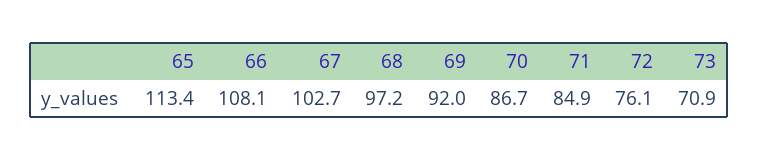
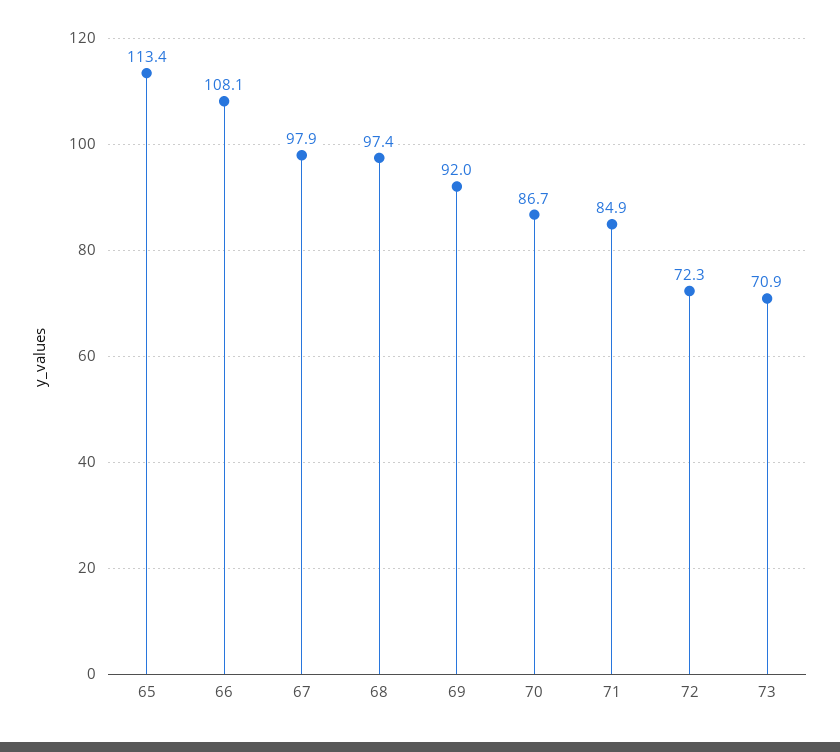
67: 102.7 -> 97.9
68: 97.2 -> 97.4
72: 76.1 -> 72.3

